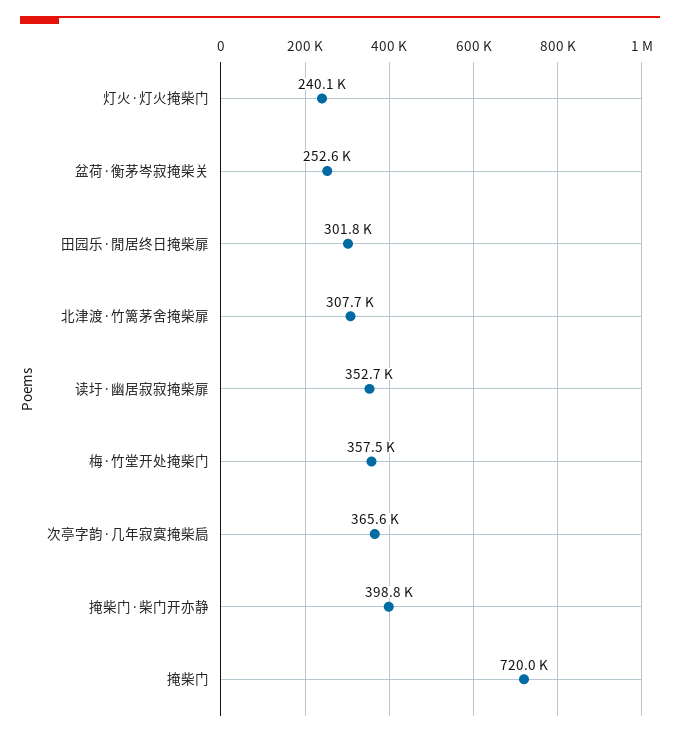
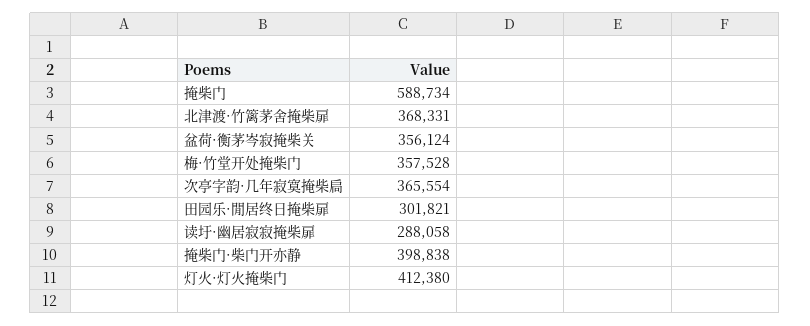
灯火·灯火掩柴门: 240100 -> 412380
盆荷·衡茅岑寂掩柴关: 252600 -> 356124
北津渡·竹篱茅舍掩柴扉: 307700 -> 368331
读圩·幽居寂寂掩柴扉: 352700 -> 288058
掩柴门: 720000 -> 588734

